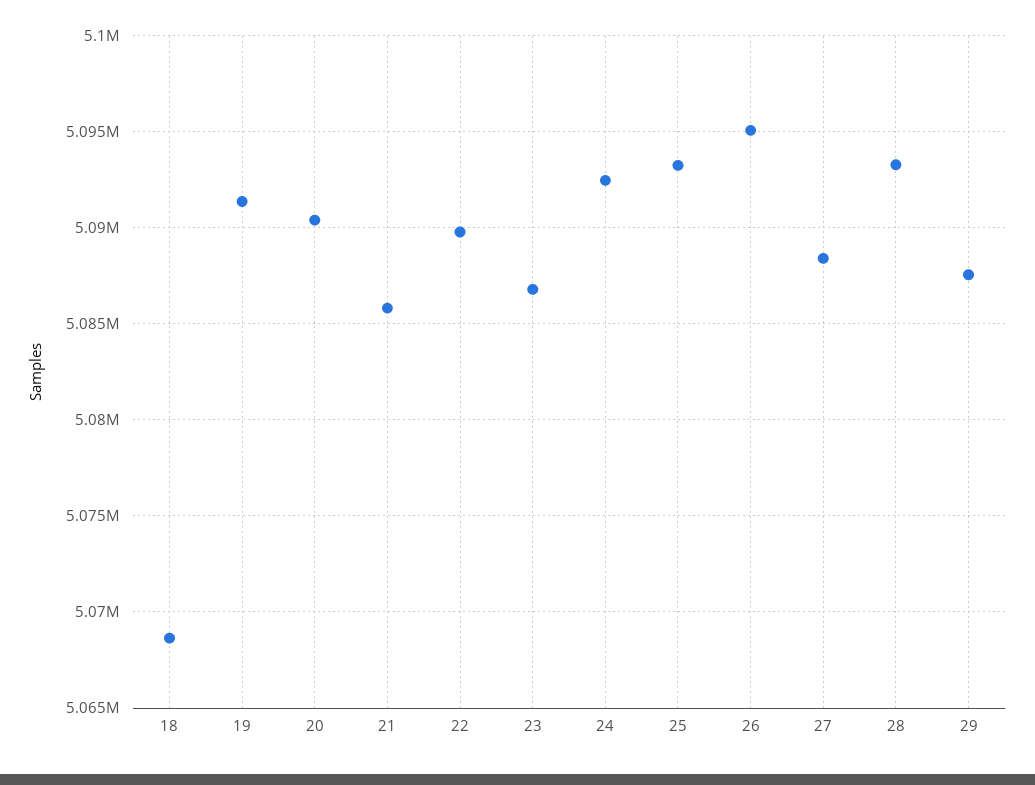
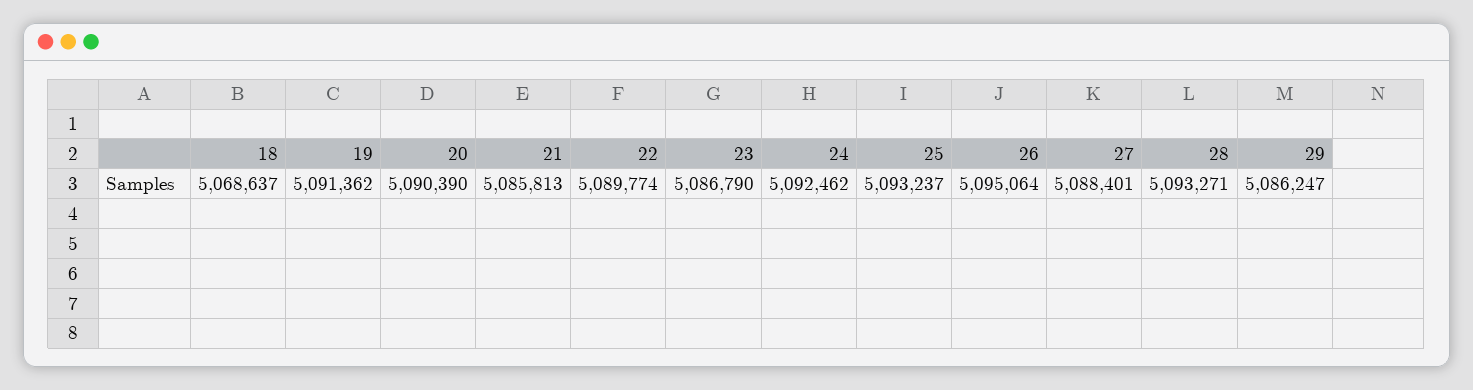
29: 5087500 -> 5086247

